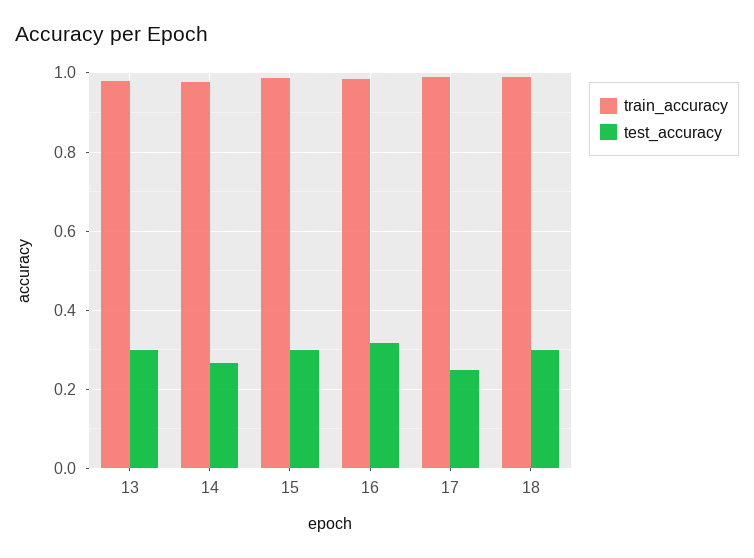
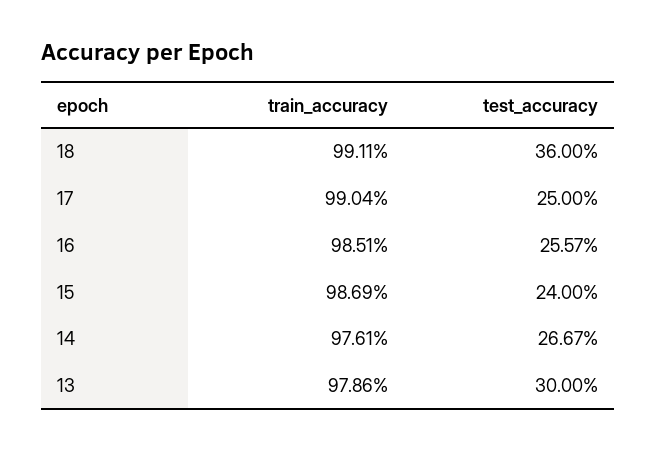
test_accuracy, 15: 0.3 -> 0.24
test_accuracy, 16: 0.32 -> 0.2557
test_accuracy, 18: 0.3 -> 0.36

